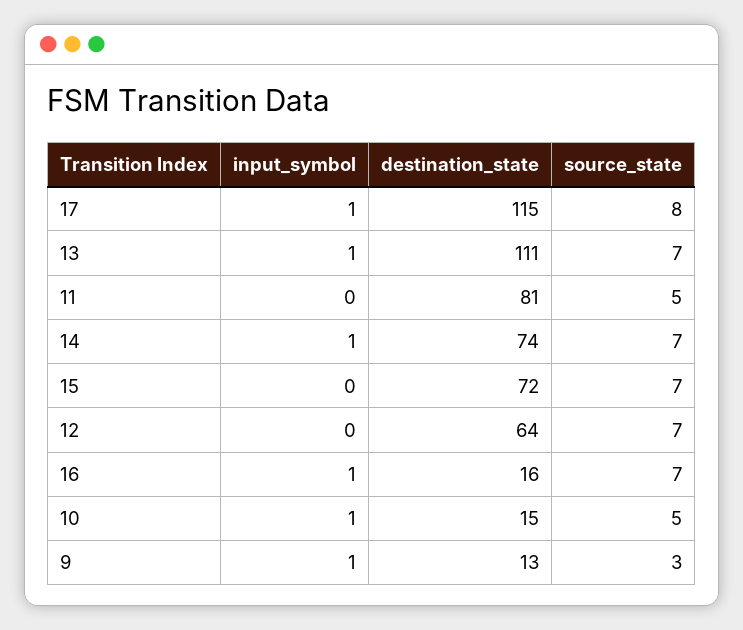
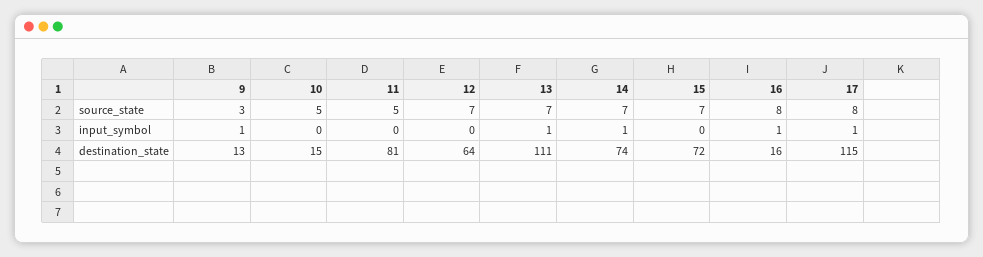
source_state, 16: 7 -> 8
input_symbol, 10: 1 -> 0

